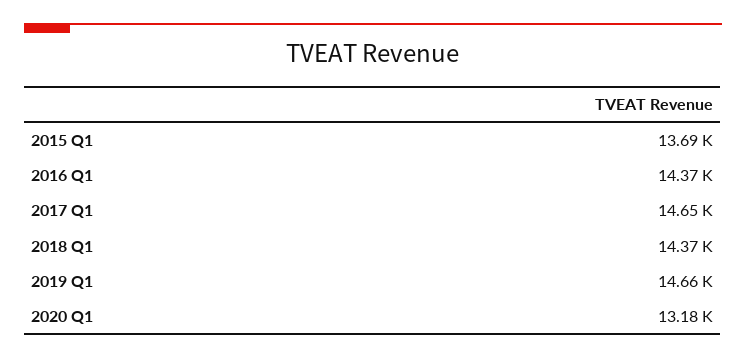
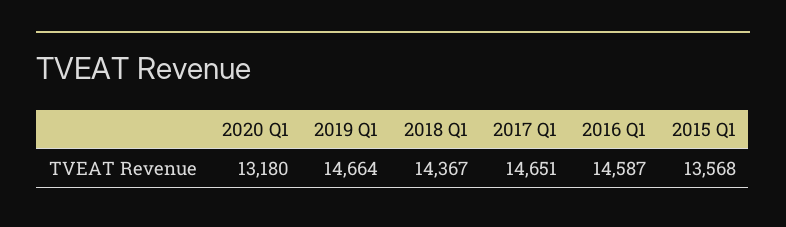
2015 Q1: 13690 -> 13568
2016 Q1: 14370 -> 14587

